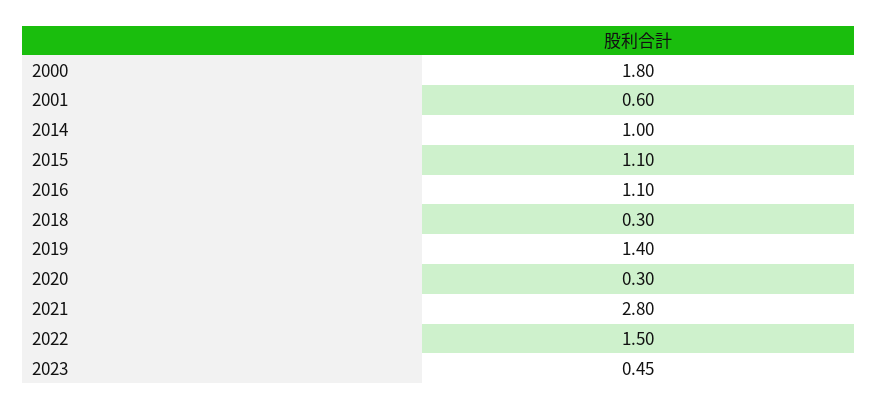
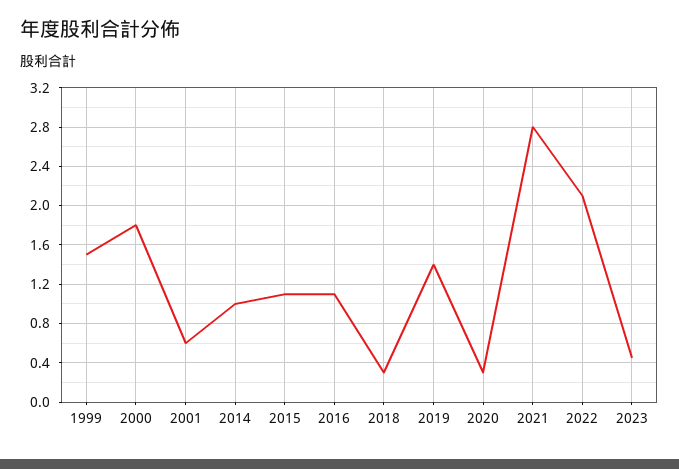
2022: 1.5 -> 2.1
1999: none -> 1.5

